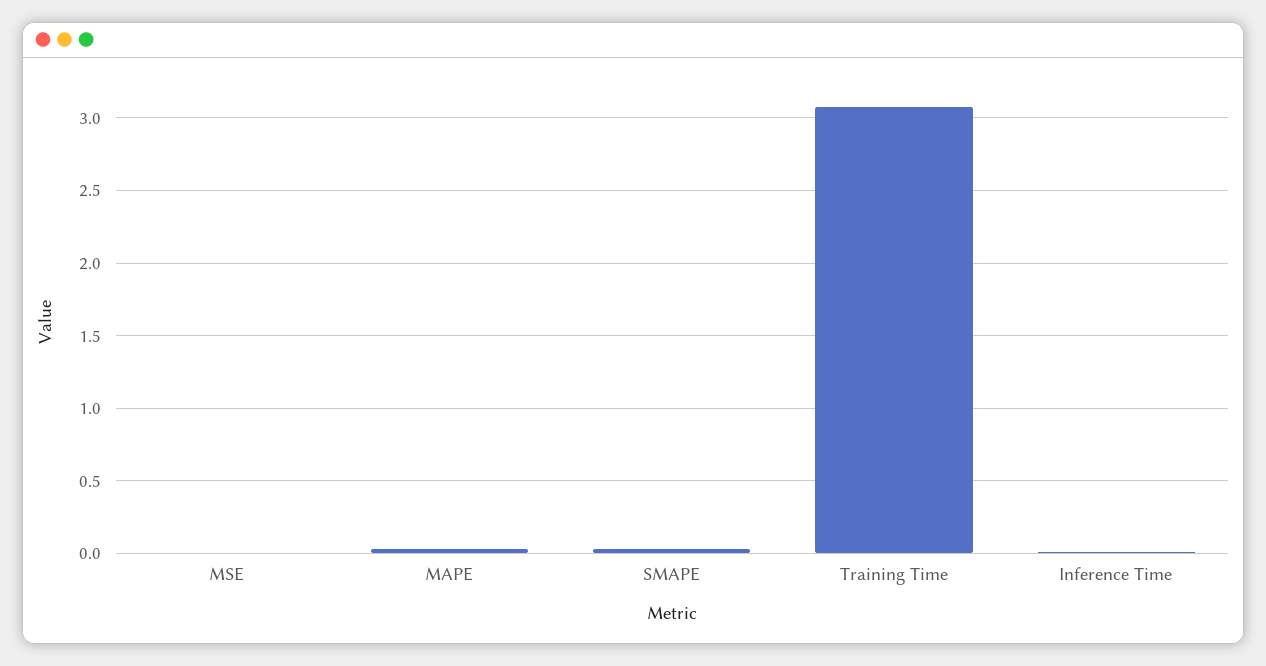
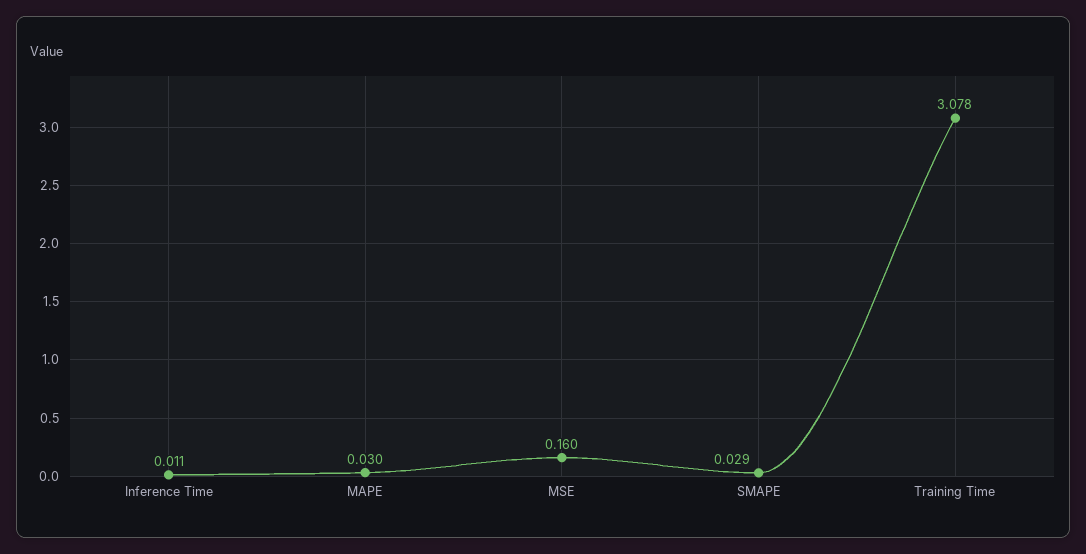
MSE: 0 -> 0.16

